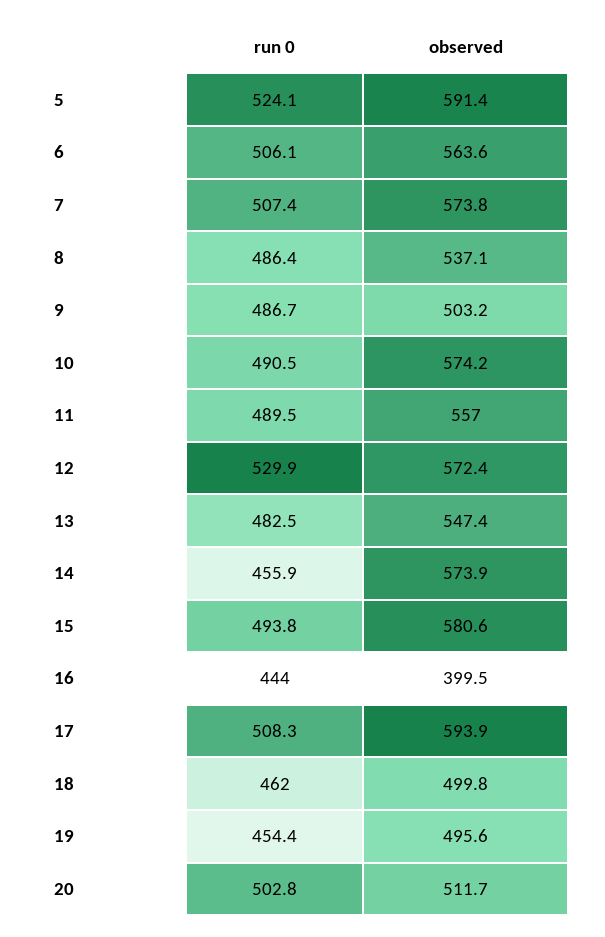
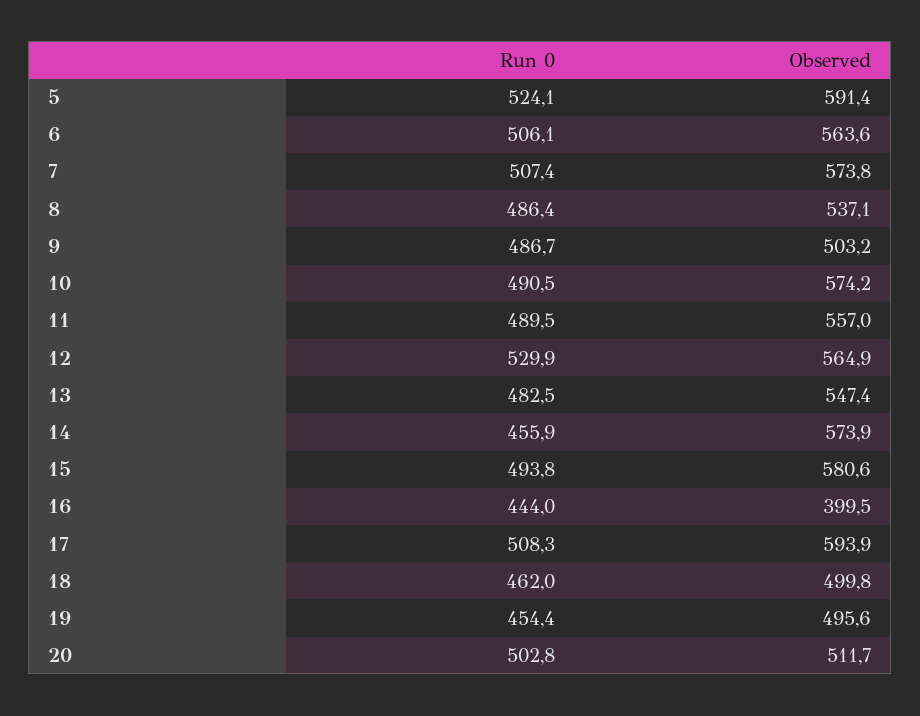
observed, 12: 572.4 -> 564.9

